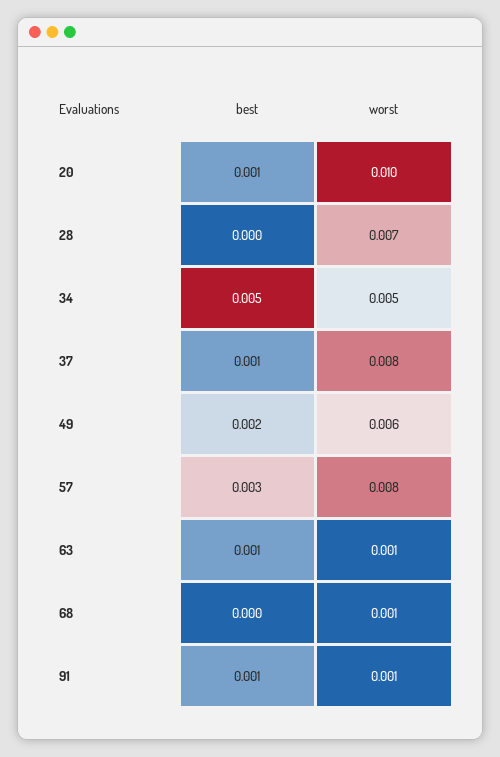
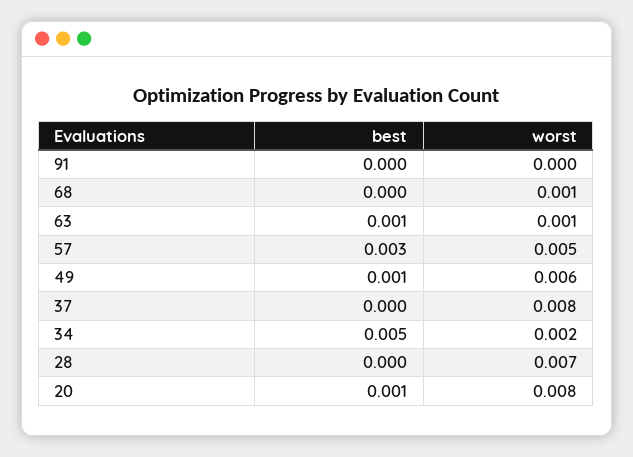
worst, 20: 0.01 -> 0.008
worst, 34: 0.005 -> 0.002
best, 37: 0.001 -> 0
best, 49: 0.002 -> 0.001
worst, 57: 0.008 -> 0.005
best, 91: 0.001 -> 0
worst, 91: 0.001 -> 0

